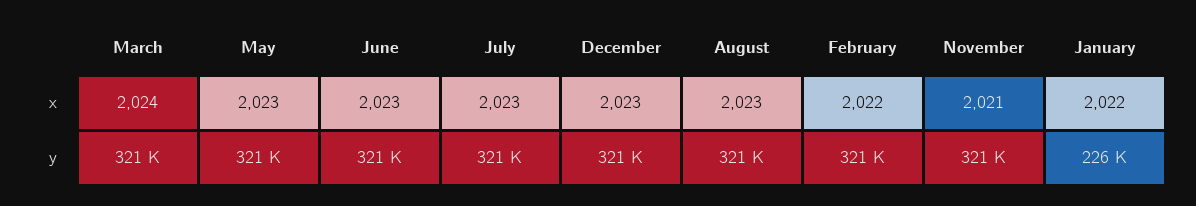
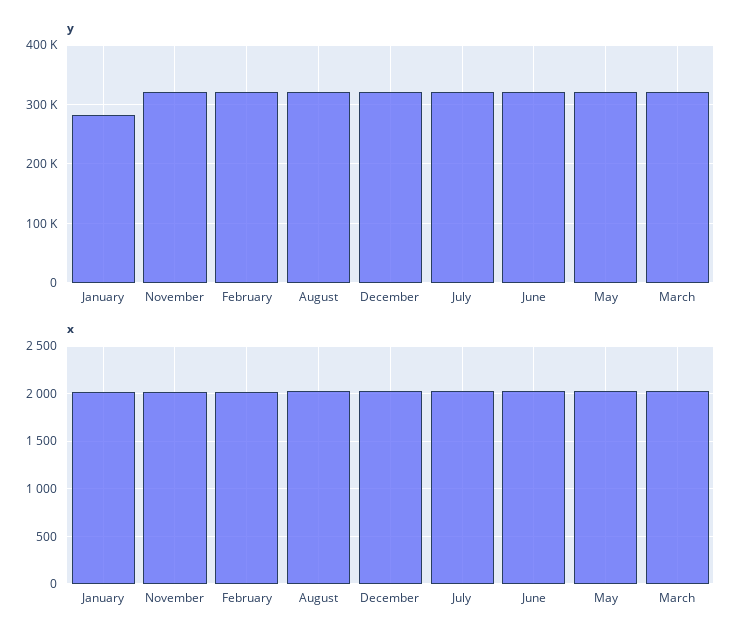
y, January: 226000 -> 280000

